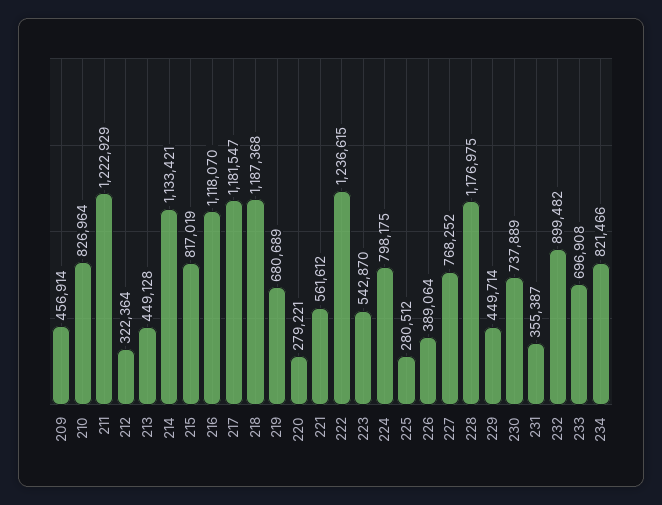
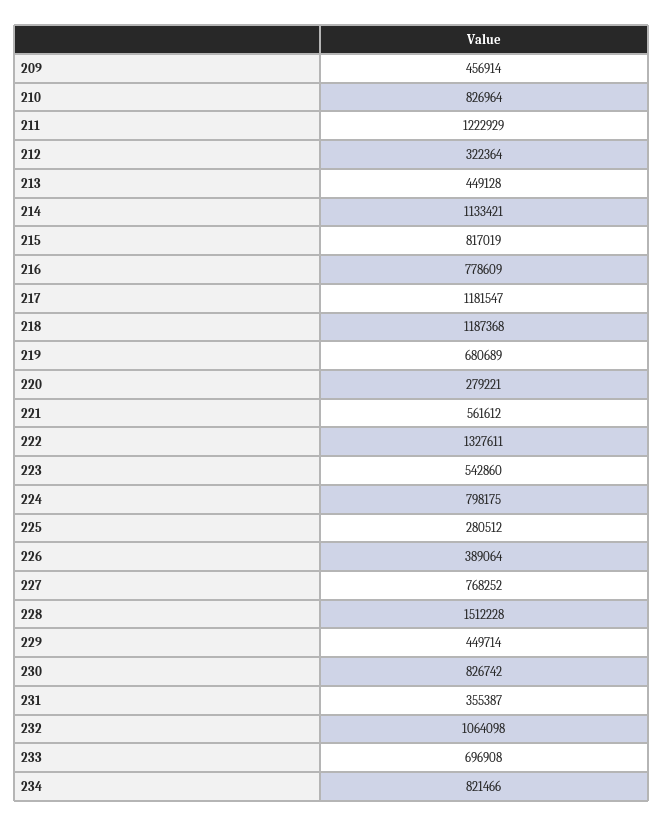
216: 1118070 -> 778609
222: 1236615 -> 1327611
223: 542870 -> 542860
228: 1176975 -> 1512228
230: 737889 -> 826742
232: 899482 -> 1064098

